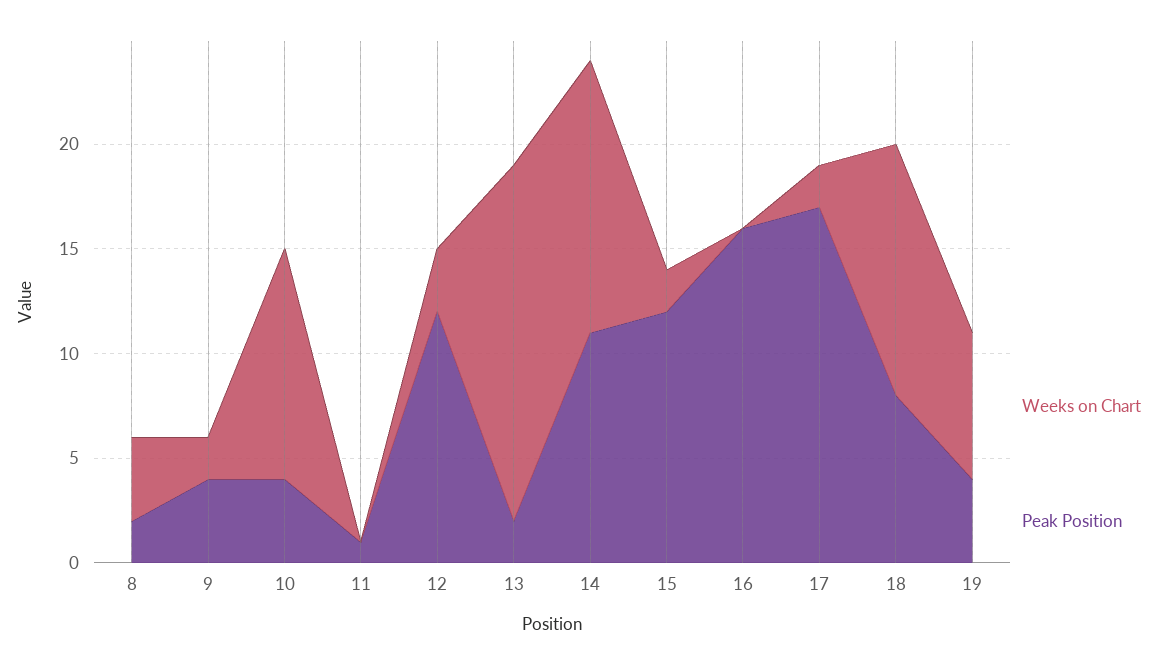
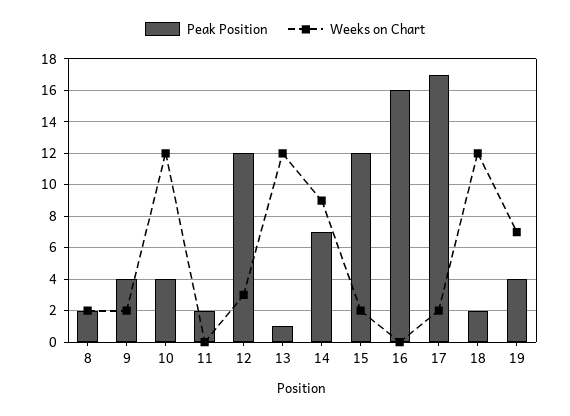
Weeks on Chart, 8: 4 -> 2
Weeks on Chart, 10: 11 -> 12
Peak Position, 11: 1 -> 2
Weeks on Chart, 13: 17 -> 12
Peak Position, 13: 2 -> 1
Weeks on Chart, 14: 13 -> 9
Peak Position, 14: 11 -> 7
Peak Position, 18: 8 -> 2

